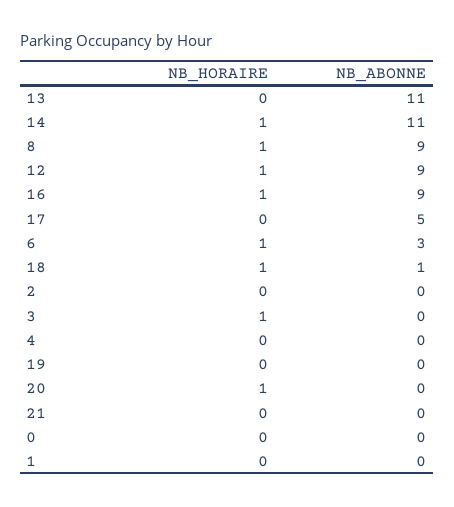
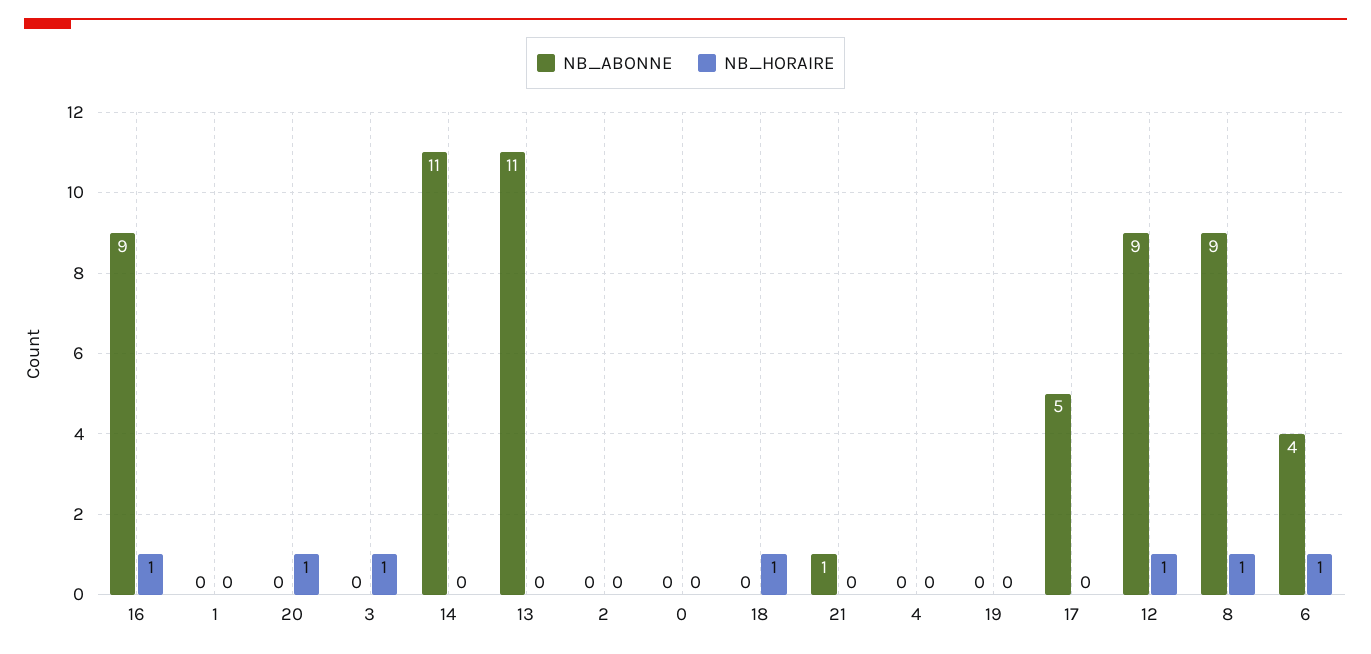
NB_HORAIRE, 14: 1 -> 0
NB_ABONNE, 6: 3 -> 4
NB_ABONNE, 18: 1 -> 0
NB_ABONNE, 21: 0 -> 1

